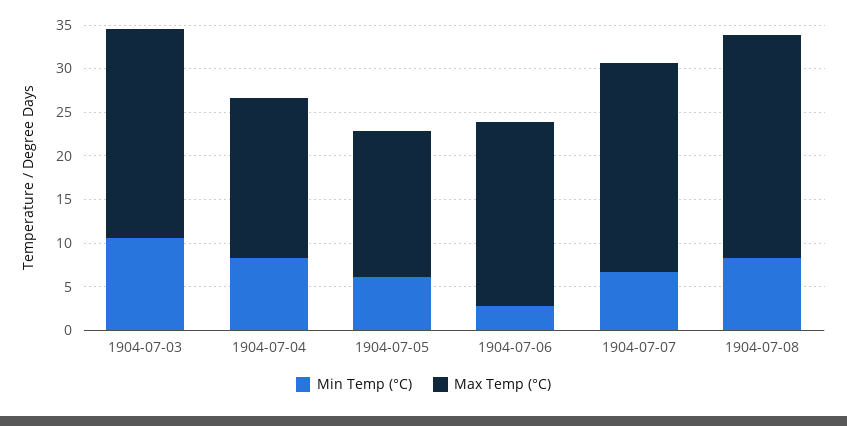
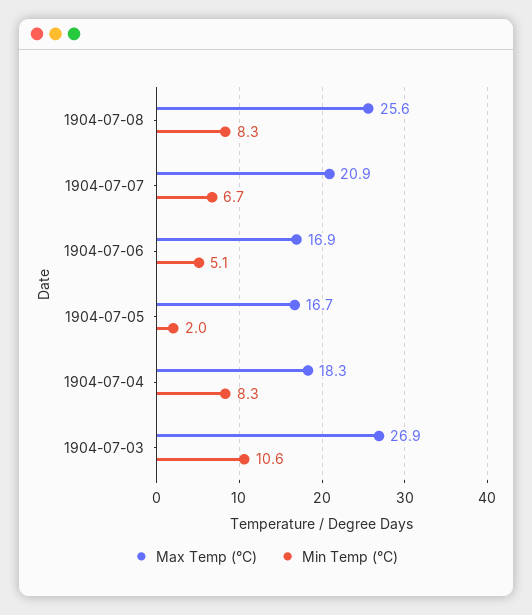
Max Temp (°C), 1904-07-03: 24 -> 26.9
Min Temp (°C), 1904-07-05: 6 -> 2
Min Temp (°C), 1904-07-06: 3 -> 5.1
Max Temp (°C), 1904-07-06: 21 -> 16.9
Max Temp (°C), 1904-07-07: 24 -> 20.9

